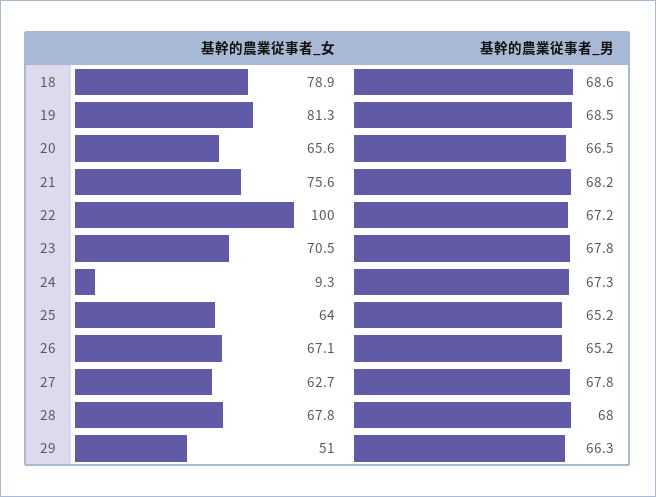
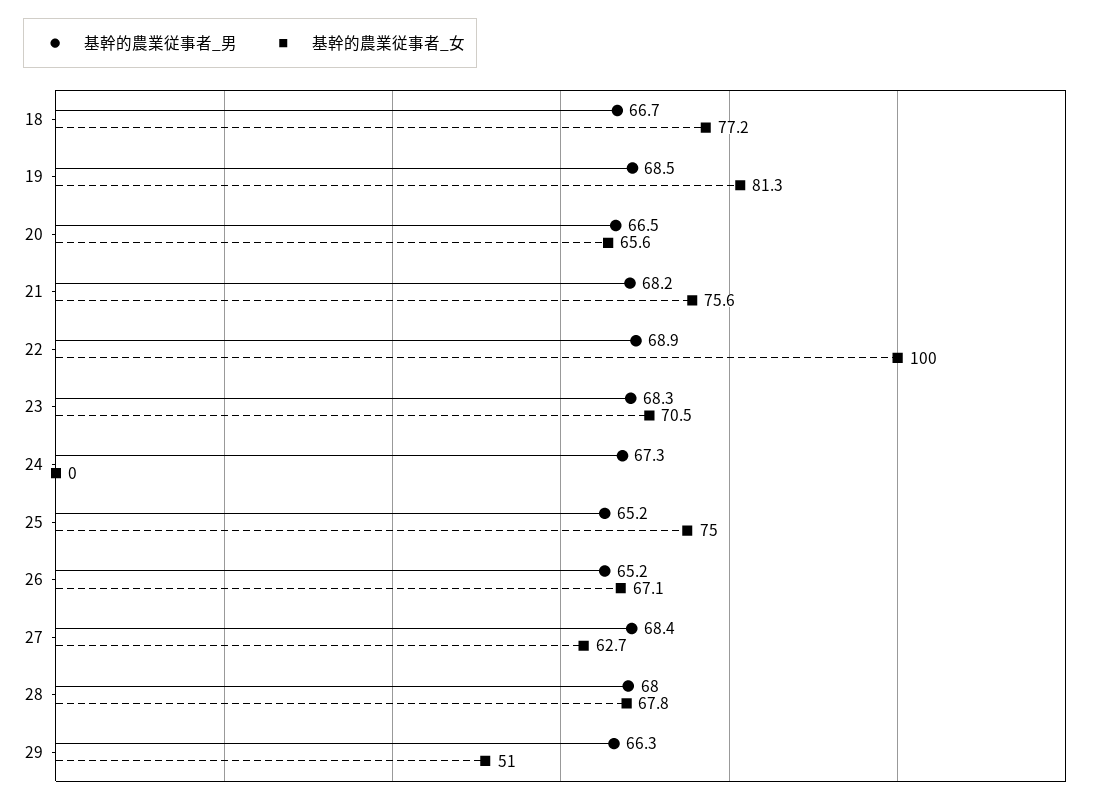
基幹的農業従事者_女, 18: 78.9 -> 77.2
基幹的農業従事者_男, 18: 68.6 -> 66.7
基幹的農業従事者_男, 22: 67.2 -> 68.9
基幹的農業従事者_男, 23: 67.8 -> 68.3
基幹的農業従事者_女, 24: 9.3 -> 0
基幹的農業従事者_女, 25: 64 -> 75
基幹的農業従事者_男, 27: 67.8 -> 68.4

